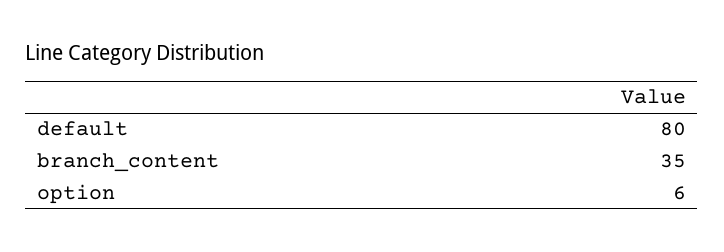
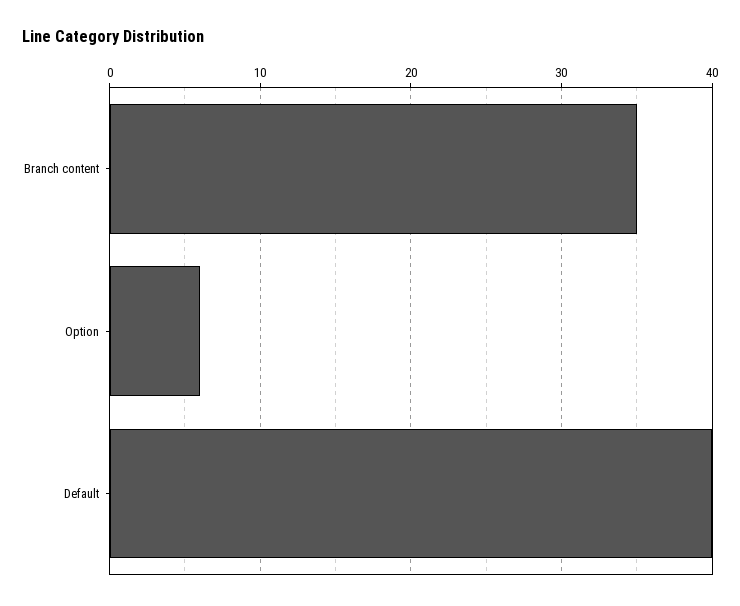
default: 80 -> 40

